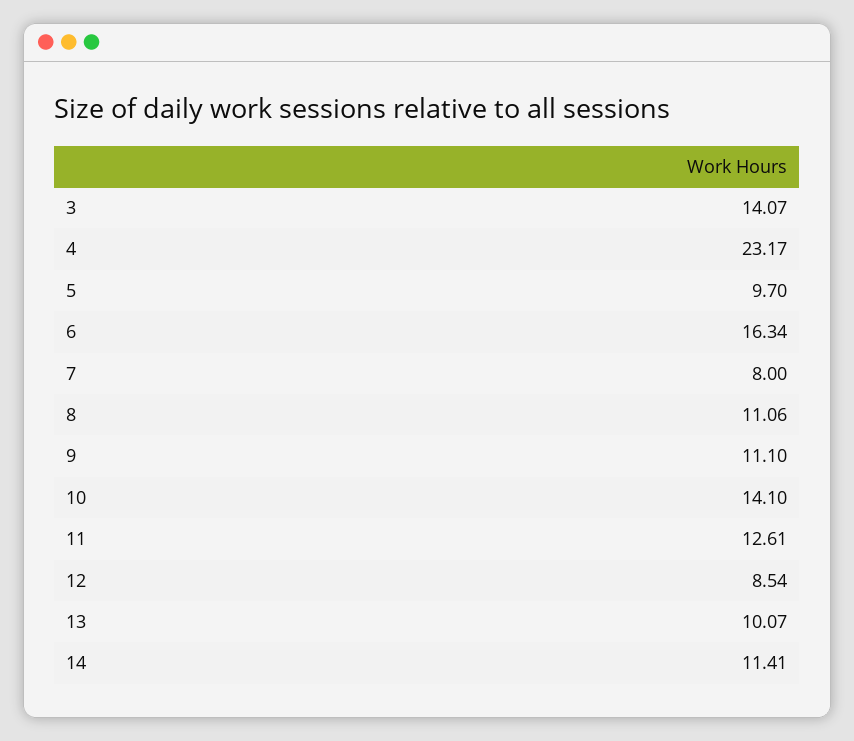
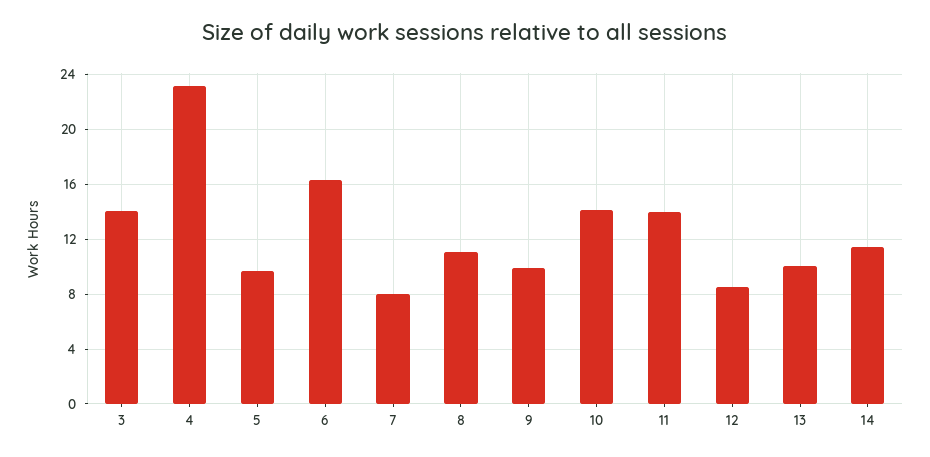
9: 11.1 -> 10
11: 12.61 -> 14

